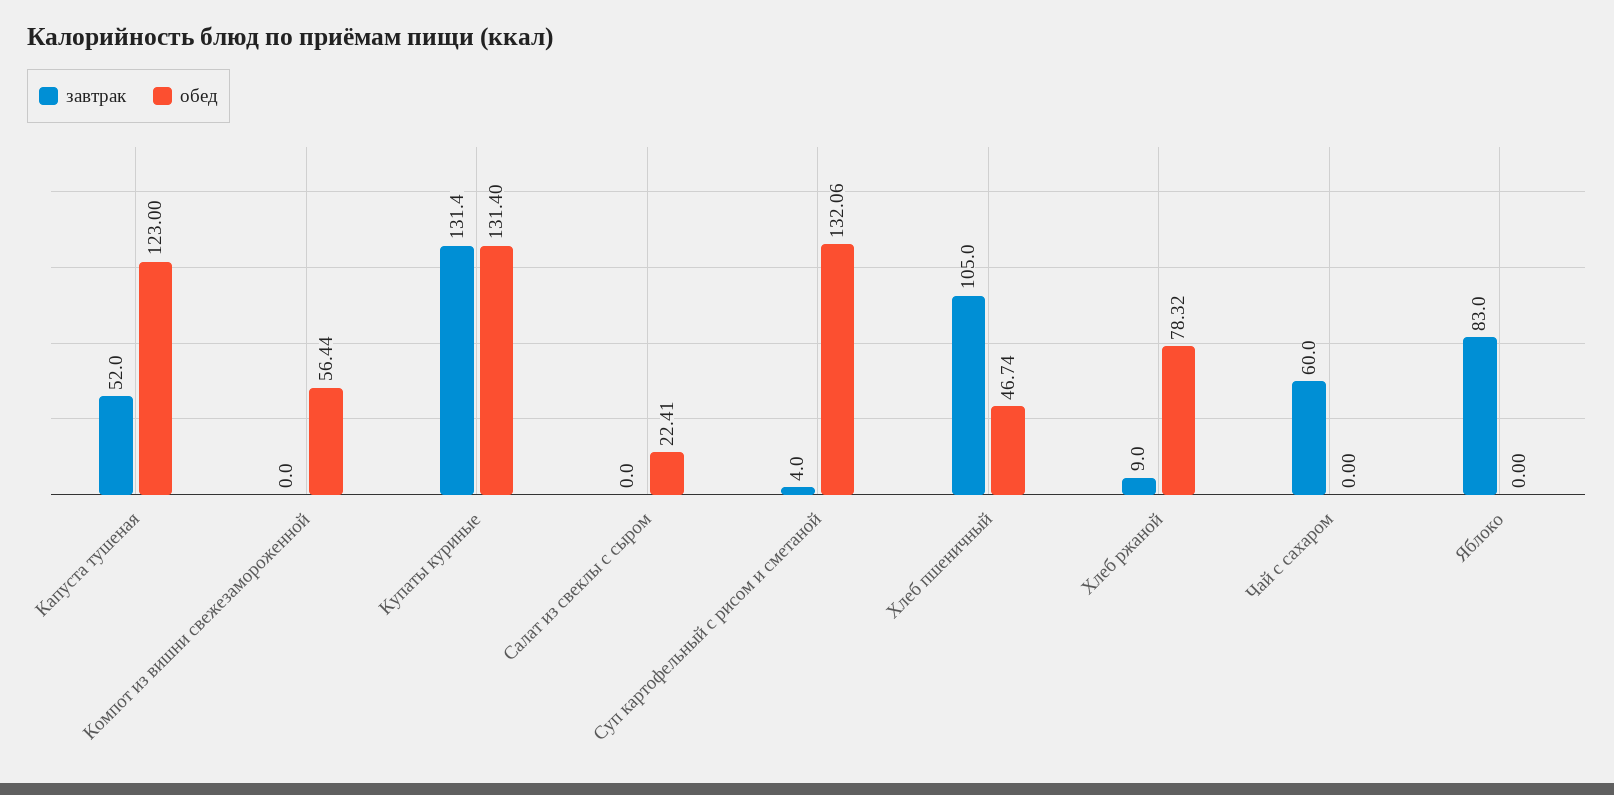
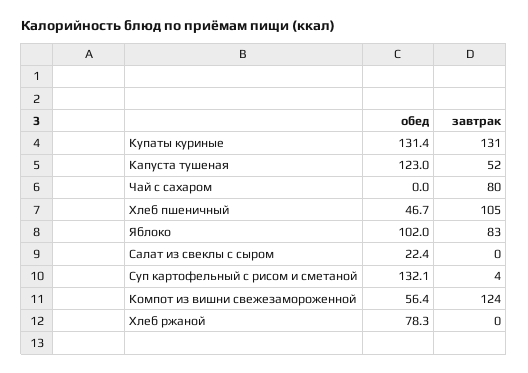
завтрак, Компот из вишни свежезамороженной: 0 -> 124
завтрак, Хлеб ржаной: 9 -> 0
завтрак, Чай с сахаром: 60 -> 80
обед, Яблоко: 0 -> 102

